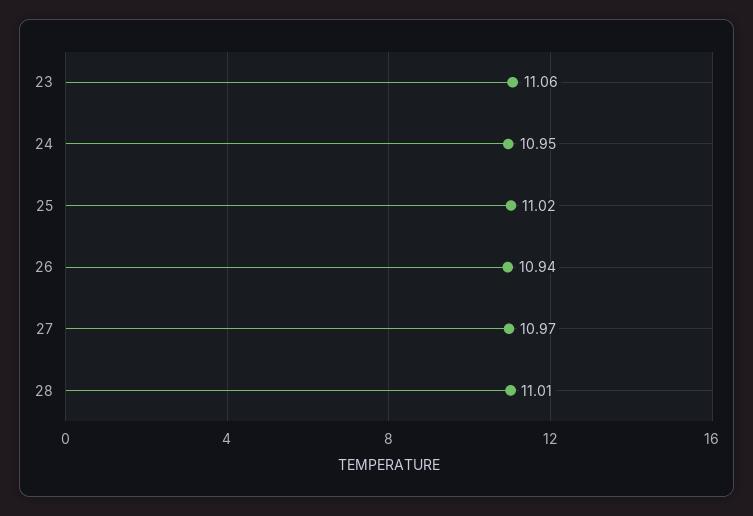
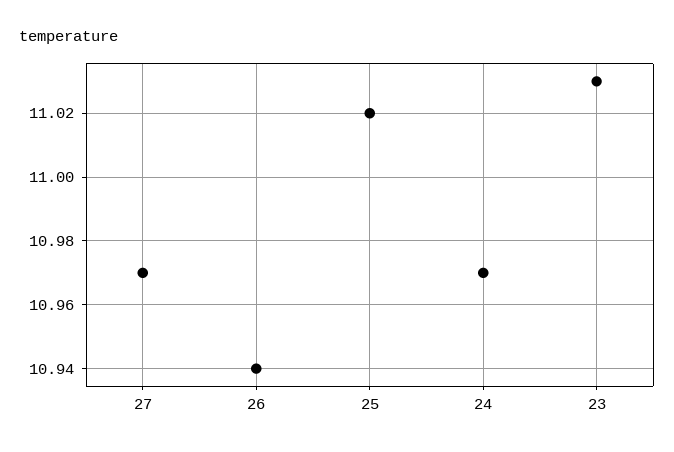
23: 11.06 -> 11.03
24: 10.95 -> 10.97
28: 11.01 -> none

